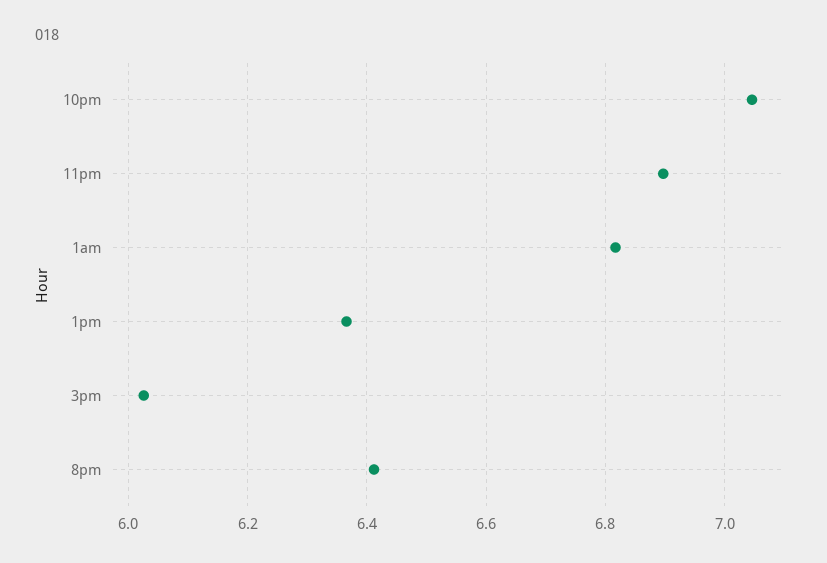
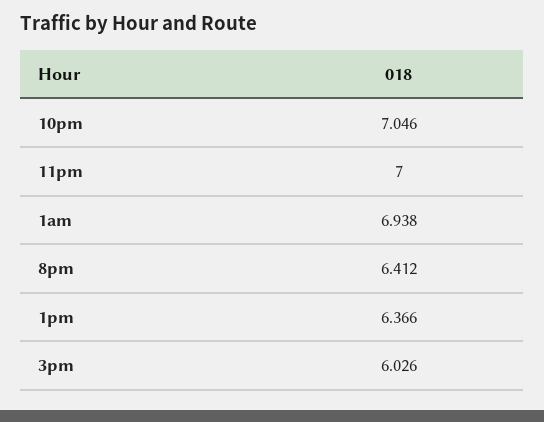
11pm: 6.9 -> 7
1am: 6.82 -> 6.938

